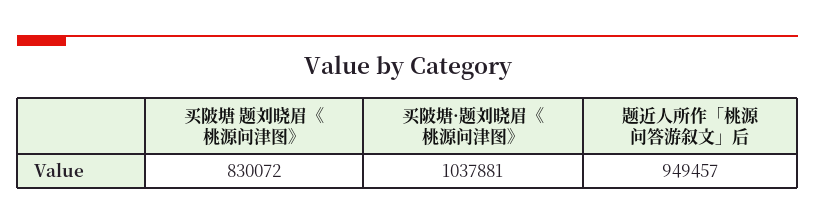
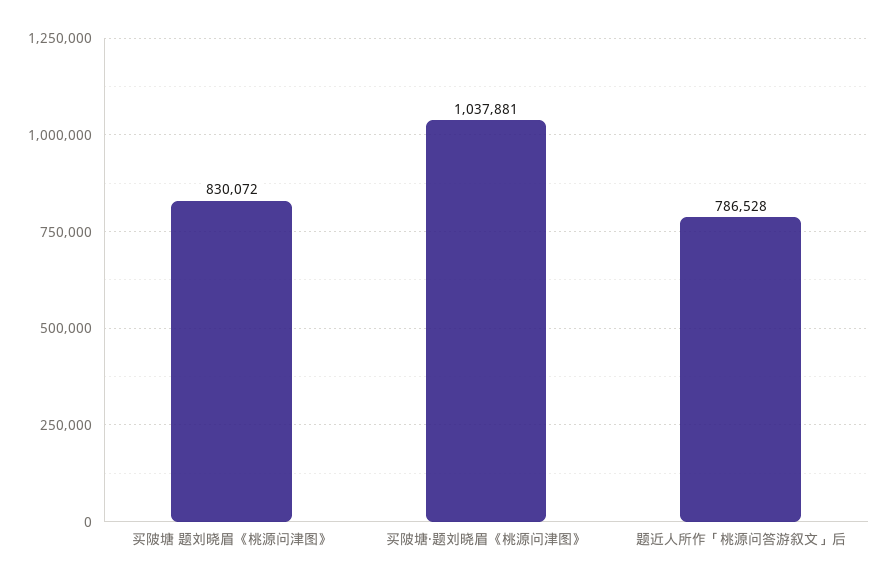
题近人所作「桃源问答游叙文」后: 949457 -> 786528

